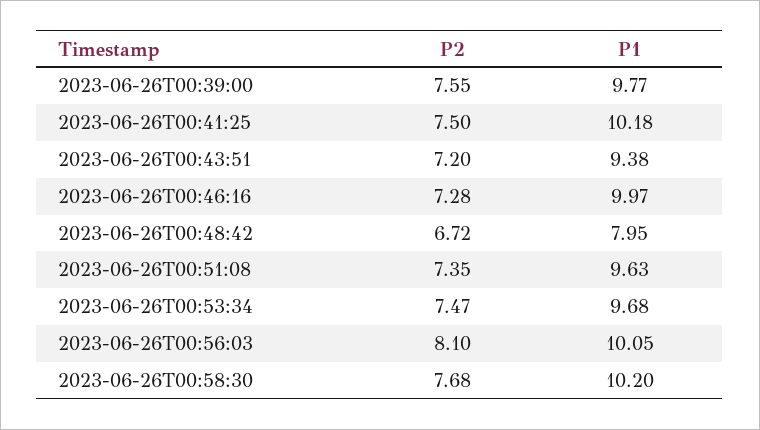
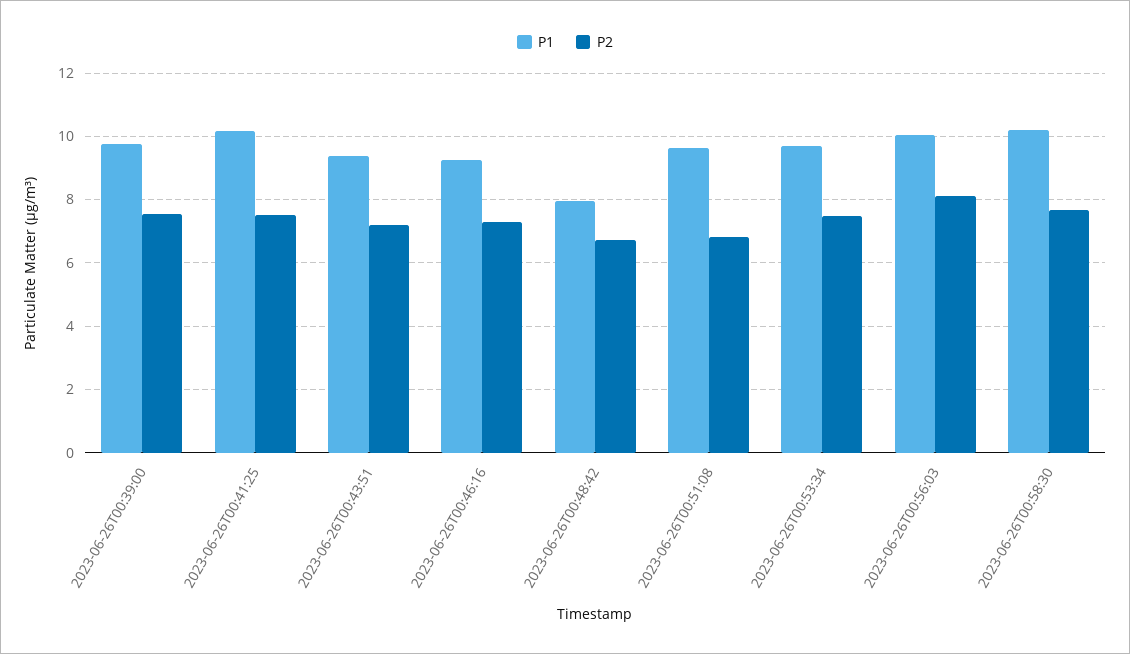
P1, 2023-06-26T00:46:16: 9.97 -> 9.2
P2, 2023-06-26T00:51:08: 7.35 -> 6.8

